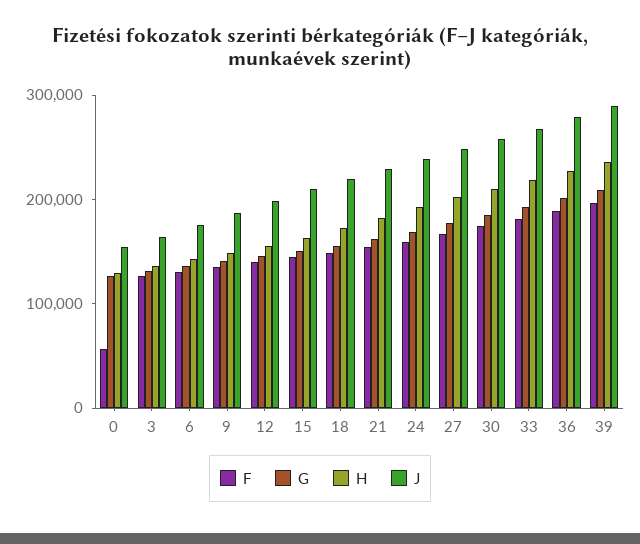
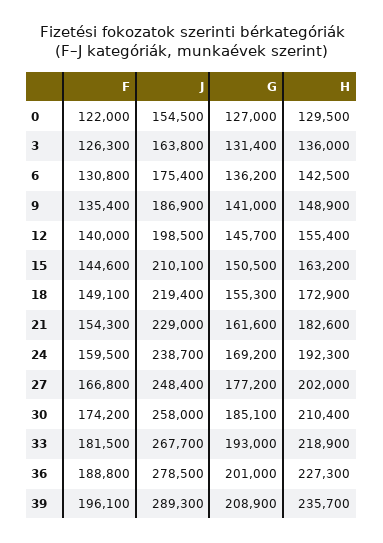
F, 0: 60000 -> 122000

